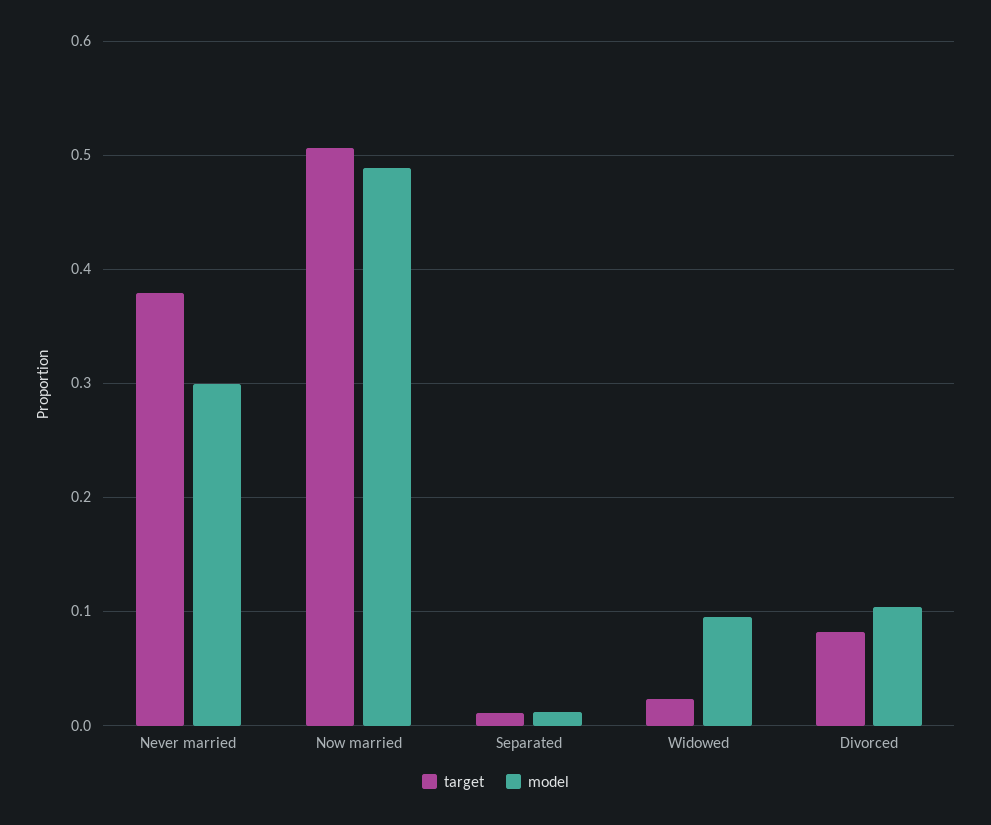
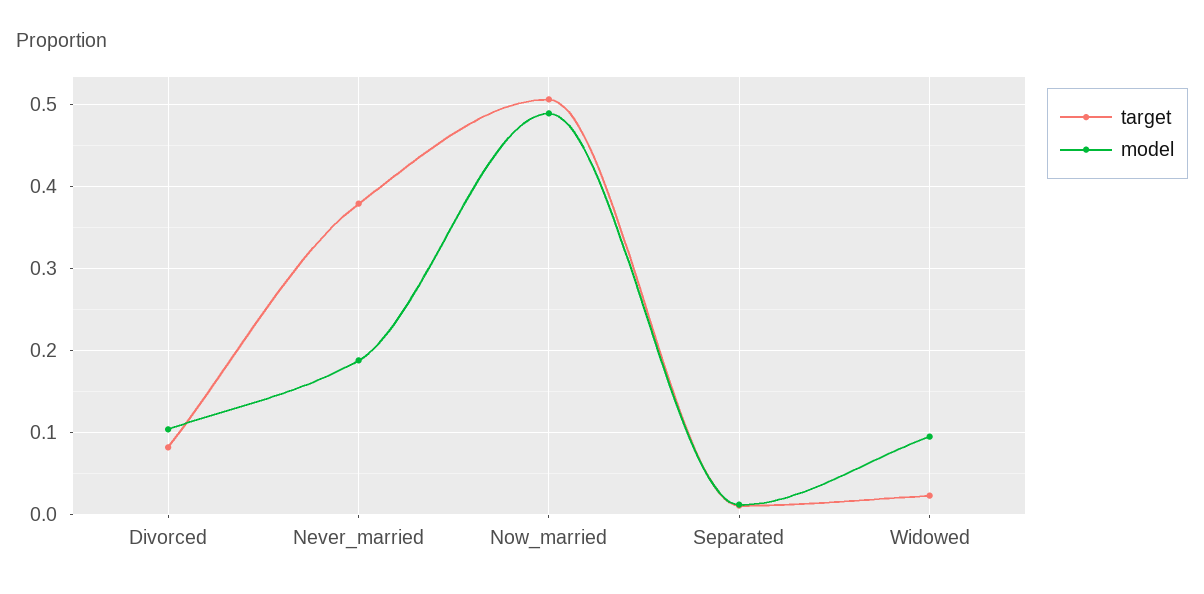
model, Never married: 0.3 -> 0.19

